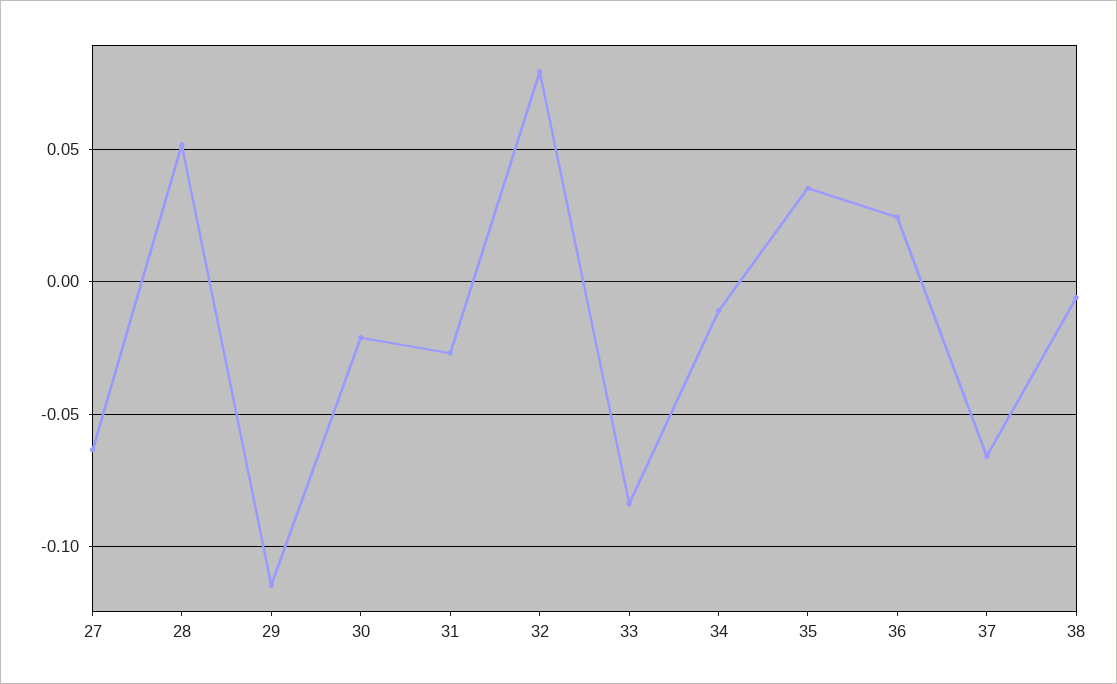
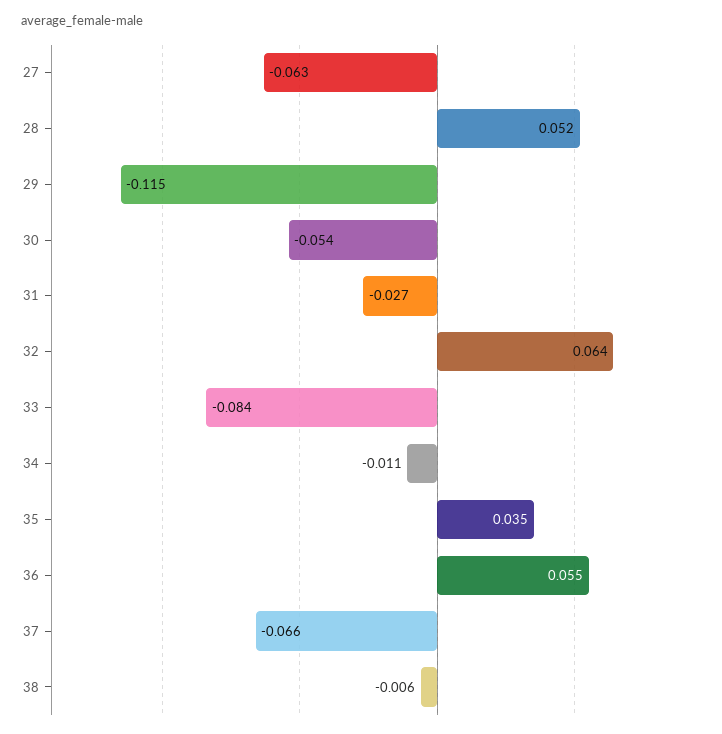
30: -0.02 -> -0.054
32: 0.08 -> 0.064
36: 0.025 -> 0.055

